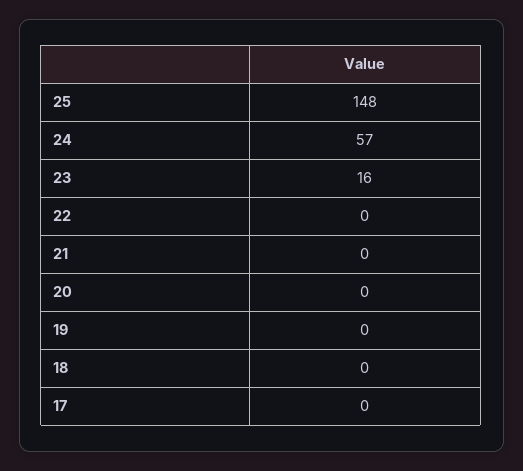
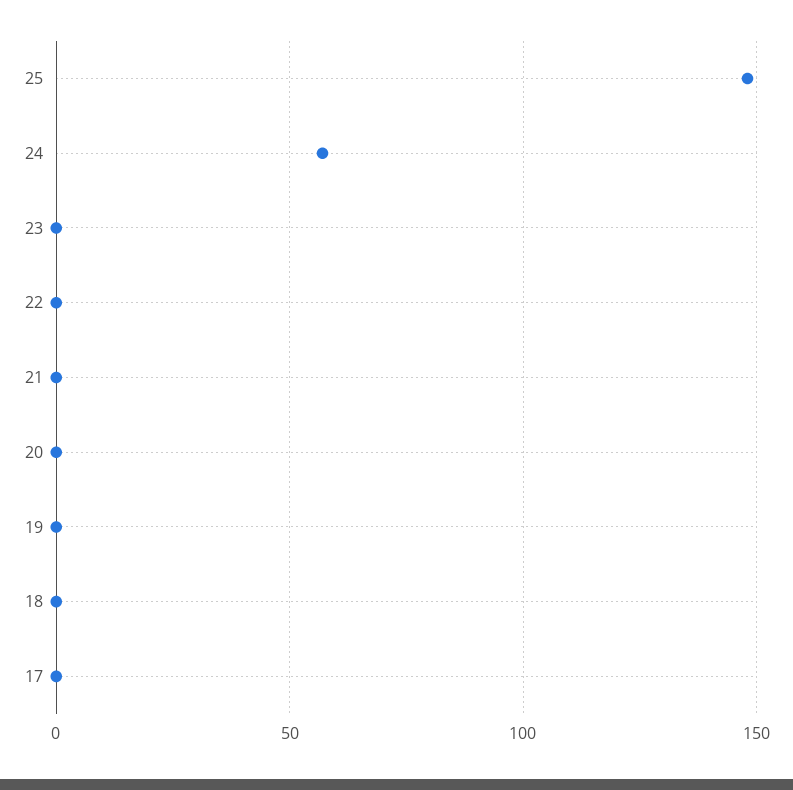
23: 16 -> 0

